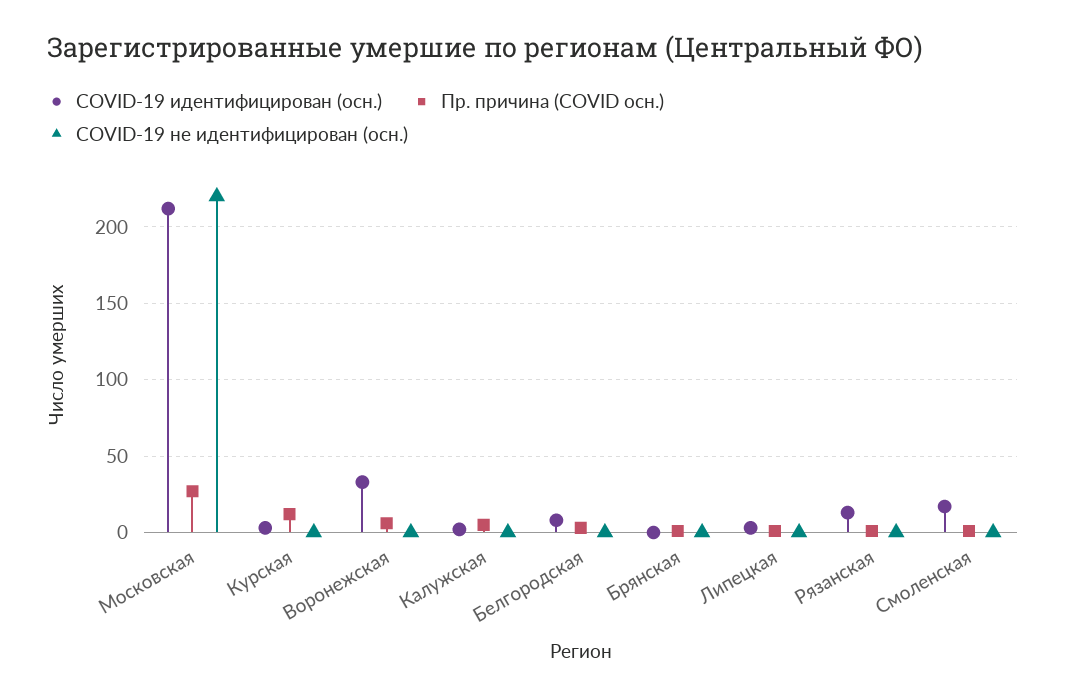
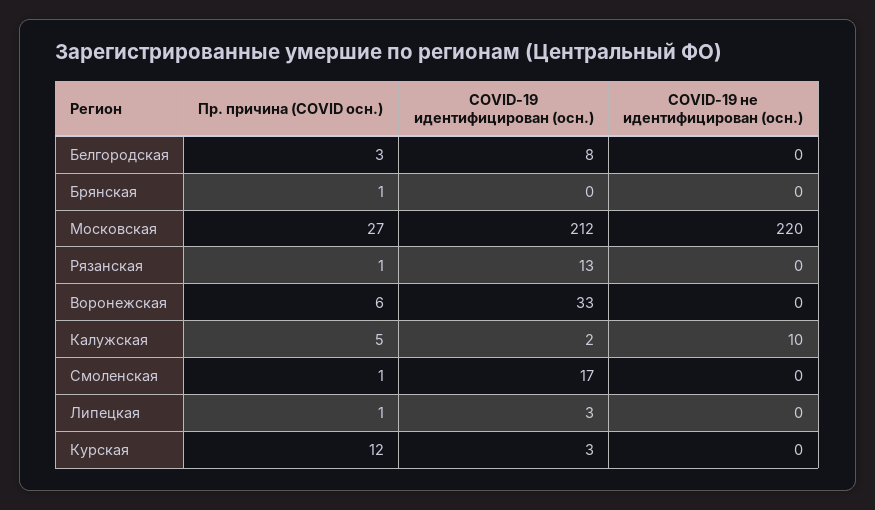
COVID-19 не идентифицирован (осн.), Калужская: 0 -> 10

